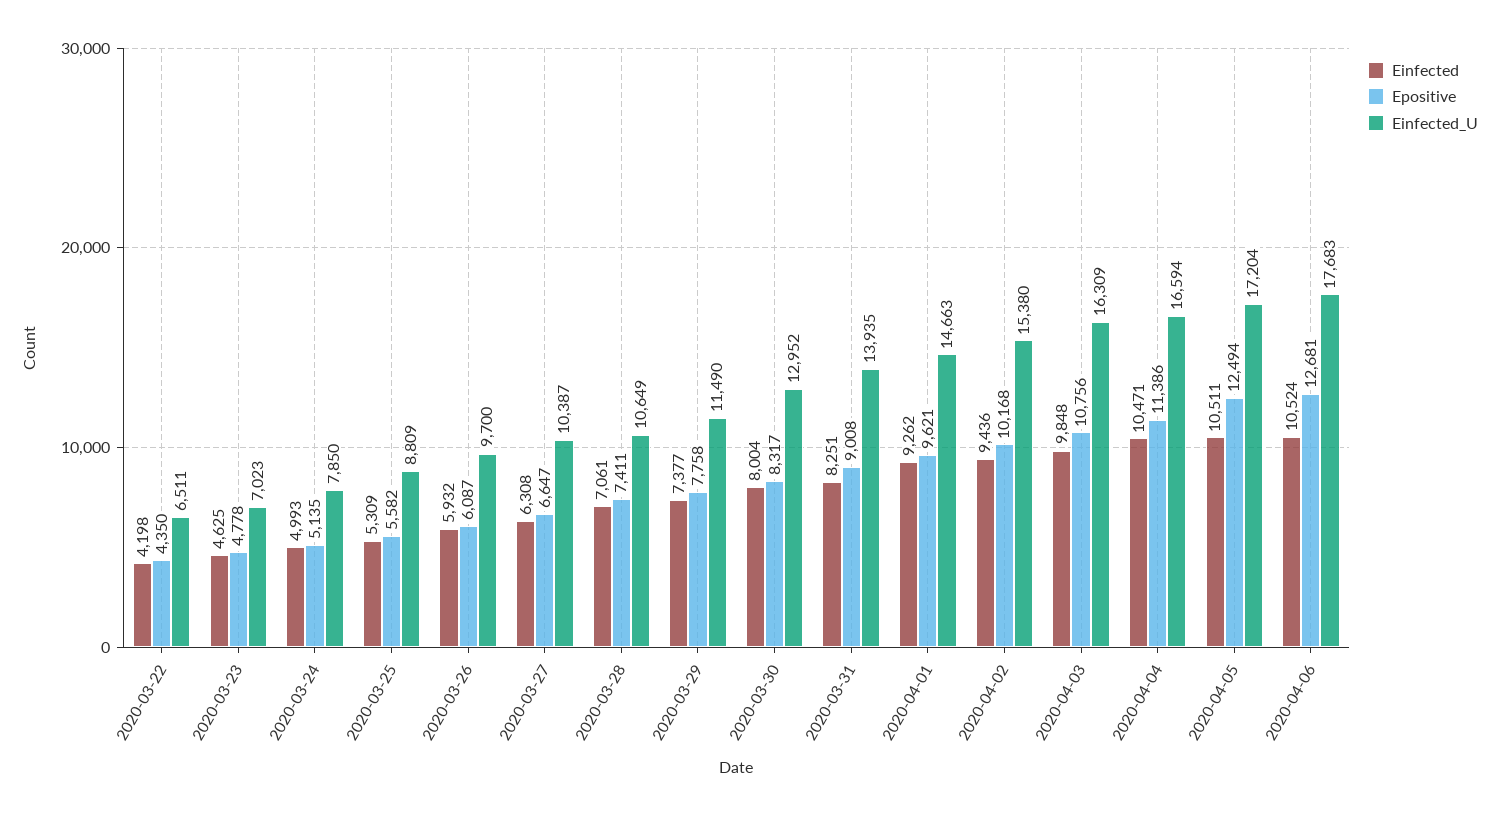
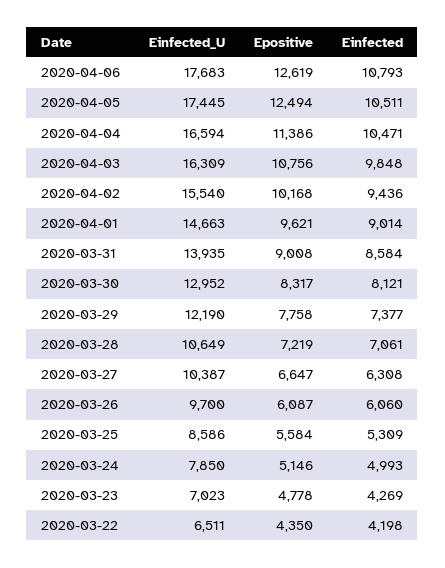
Einfected, 2020-03-23: 4625 -> 4269
Epositive, 2020-03-24: 5135 -> 5146
Epositive, 2020-03-25: 5582 -> 5584
Einfected_U, 2020-03-25: 8809 -> 8586
Einfected, 2020-03-26: 5932 -> 6060
Epositive, 2020-03-28: 7411 -> 7219
Einfected_U, 2020-03-29: 11490 -> 12190
Einfected, 2020-03-30: 8004 -> 8121
Einfected, 2020-03-31: 8251 -> 8584
Einfected, 2020-04-01: 9262 -> 9014
Einfected_U, 2020-04-02: 15380 -> 15540
Einfected_U, 2020-04-05: 17204 -> 17445
Einfected, 2020-04-06: 10524 -> 10793
Epositive, 2020-04-06: 12681 -> 12619

